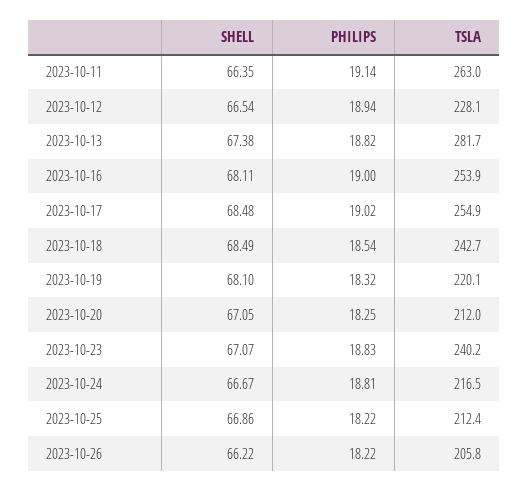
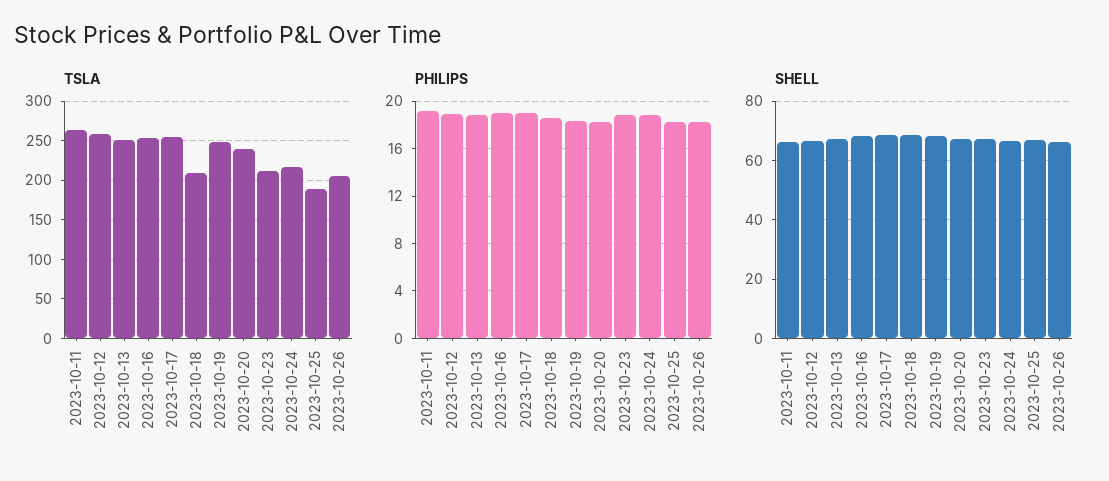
TSLA, 2023-10-12: 228.1 -> 260
TSLA, 2023-10-13: 281.7 -> 250
TSLA, 2023-10-18: 242.7 -> 210
TSLA, 2023-10-19: 220.1 -> 250
TSLA, 2023-10-20: 212 -> 240
TSLA, 2023-10-23: 240.2 -> 210
TSLA, 2023-10-25: 212.4 -> 190

